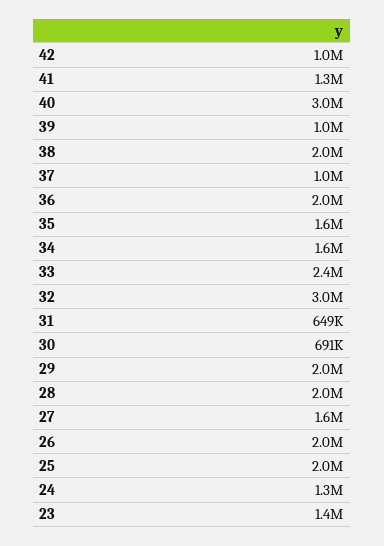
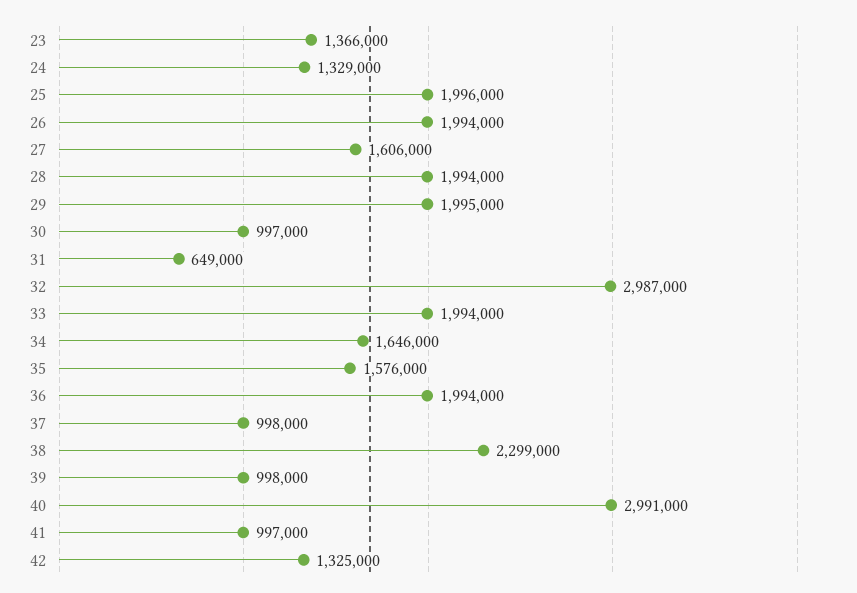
42: 1000000 -> 1325000
41: 1300000 -> 997000
38: 2000000 -> 2299000
33: 2400000 -> 1994000
30: 691000 -> 997000

